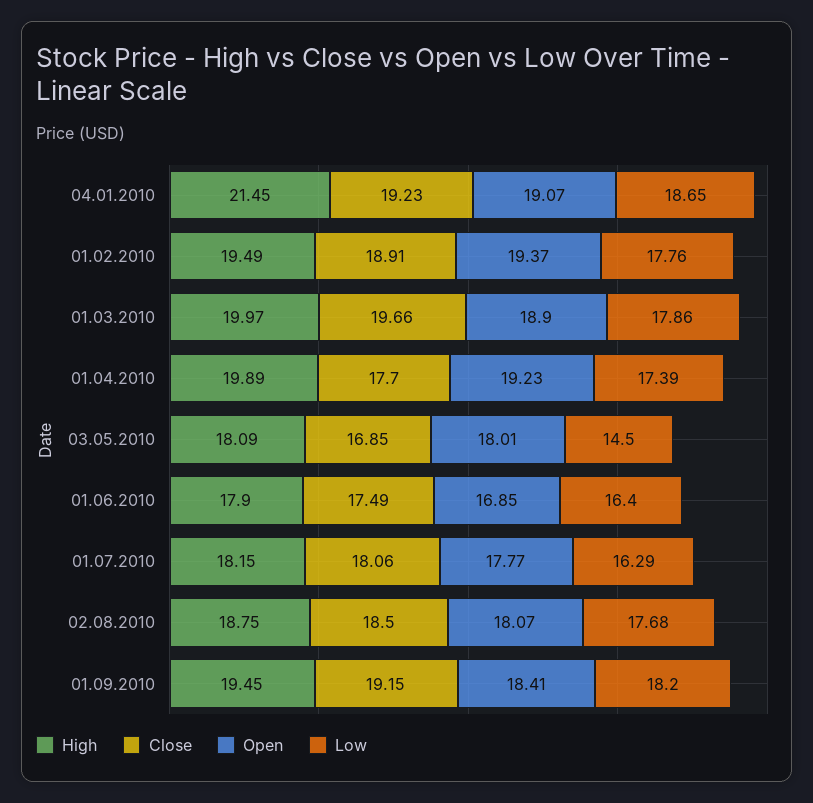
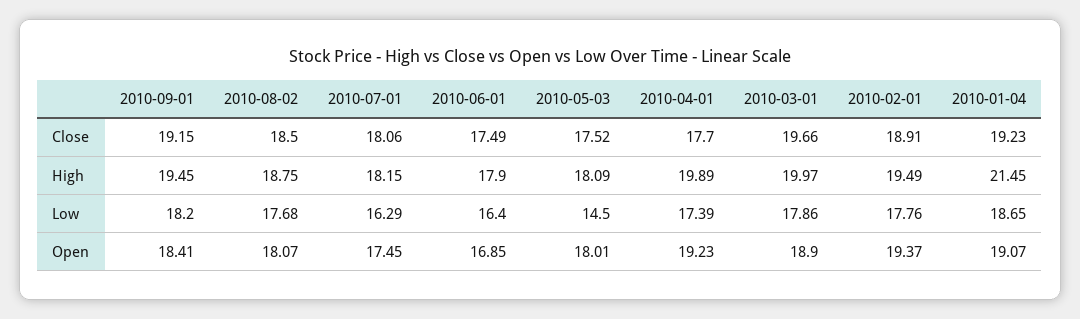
Close, 03.05.2010: 16.85 -> 17.52
Open, 01.07.2010: 17.77 -> 17.45

